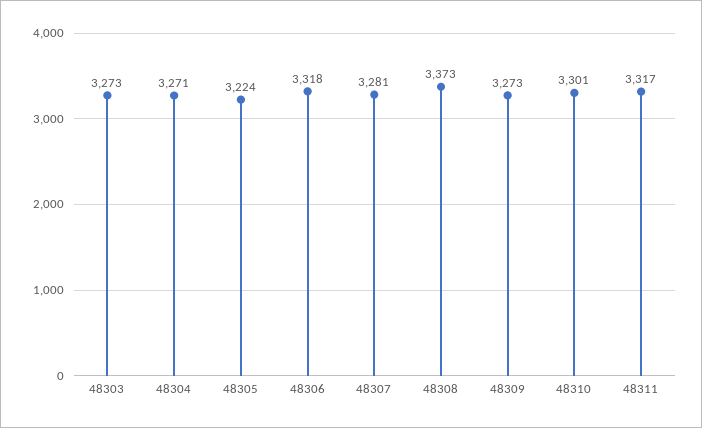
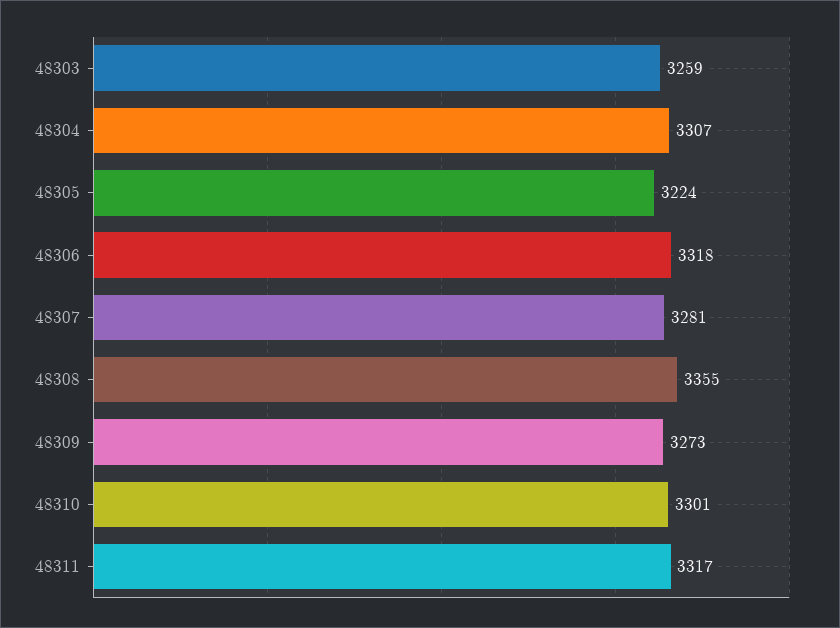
48303: 3273 -> 3259
48304: 3271 -> 3307
48308: 3373 -> 3355

